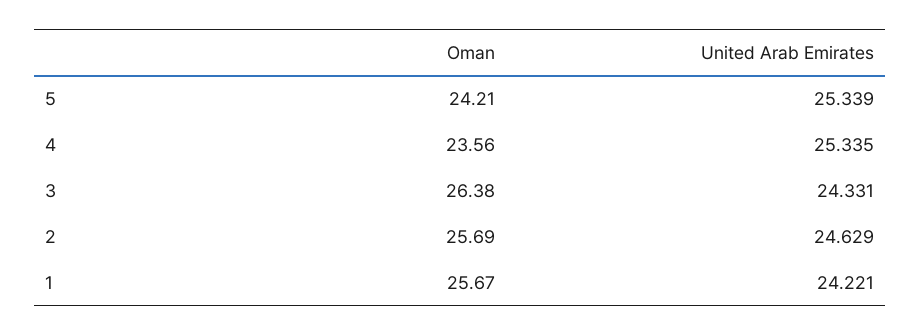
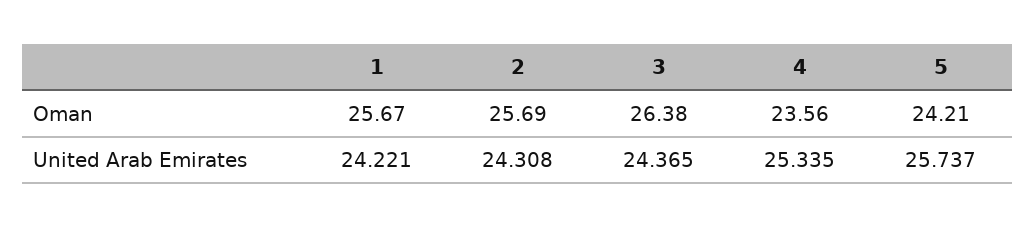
United Arab Emirates, 5: 25.339 -> 25.737
United Arab Emirates, 3: 24.331 -> 24.365
United Arab Emirates, 2: 24.629 -> 24.308

